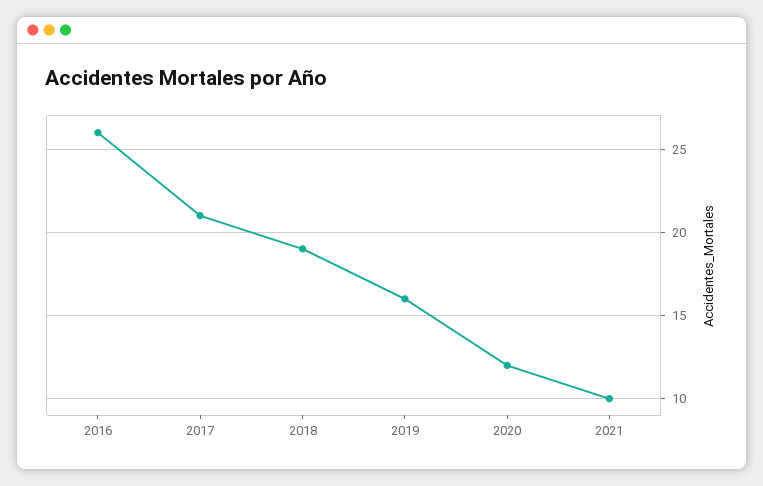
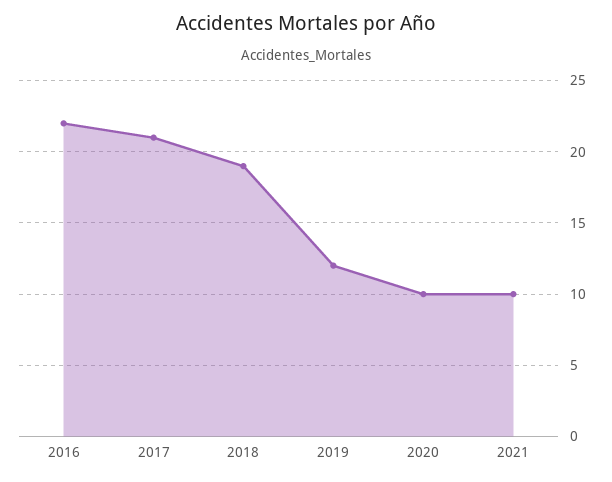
2016: 26 -> 22
2019: 16 -> 12
2020: 12 -> 10

